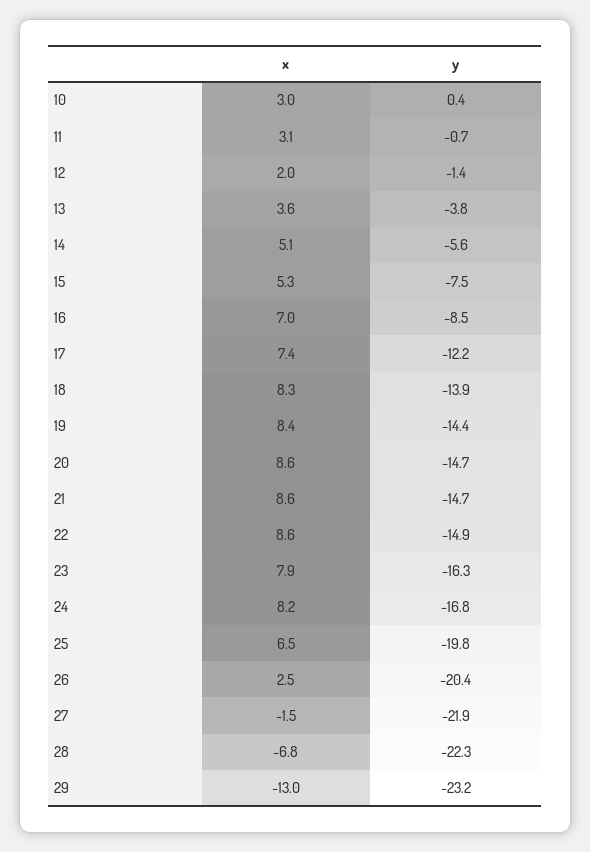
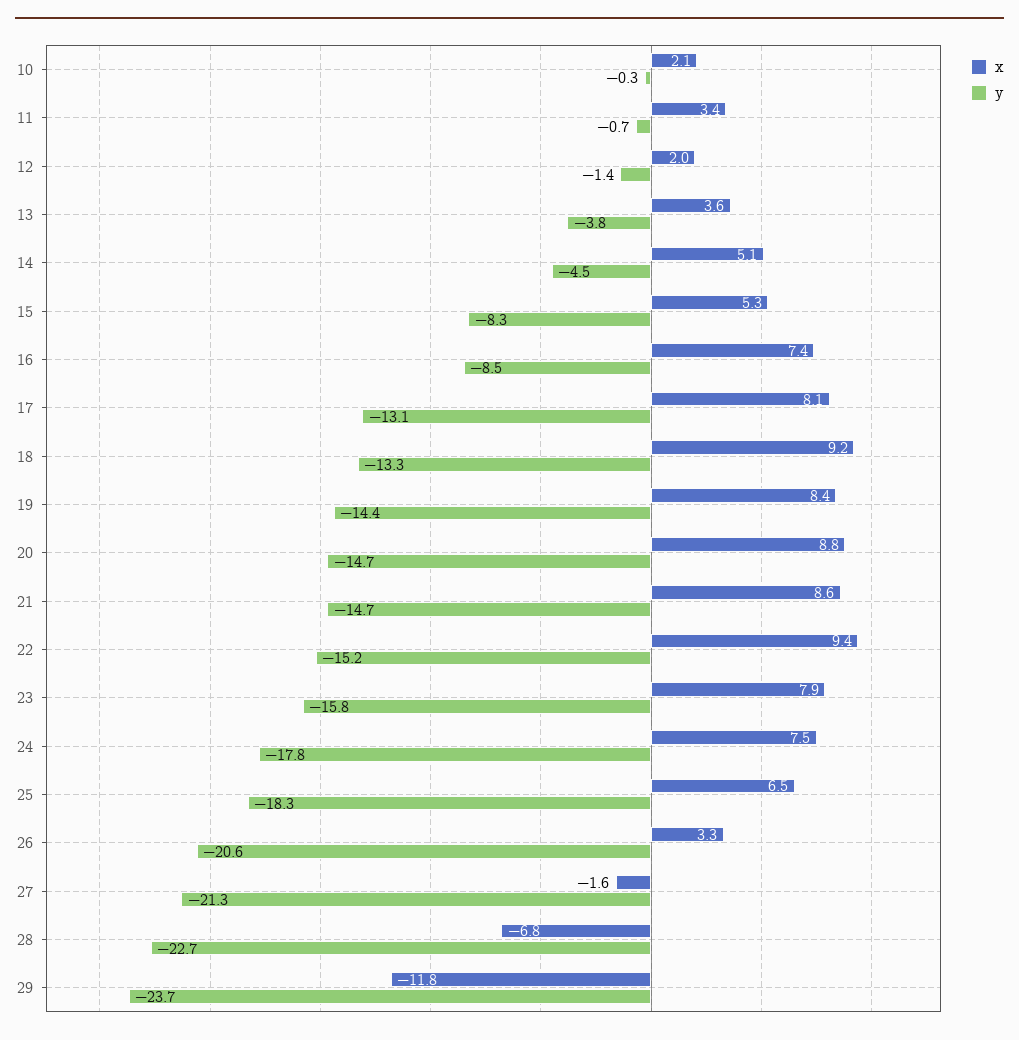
x, 10: 3 -> 2.1
y, 10: 0.4 -> -0.3
x, 11: 3.1 -> 3.4
y, 14: -5.6 -> -4.5
y, 15: -7.5 -> -8.3
x, 16: 7 -> 7.4
x, 17: 7.4 -> 8.1
y, 17: -12.2 -> -13.1
x, 18: 8.3 -> 9.2
y, 18: -13.9 -> -13.3
x, 20: 8.6 -> 8.8
x, 22: 8.6 -> 9.4
y, 22: -14.9 -> -15.2
y, 23: -16.3 -> -15.8
x, 24: 8.2 -> 7.5
y, 24: -16.8 -> -17.8
y, 25: -19.8 -> -18.3
x, 26: 2.5 -> 3.3
y, 26: -20.4 -> -20.6
x, 27: -1.5 -> -1.6
y, 27: -21.9 -> -21.3
y, 28: -22.3 -> -22.7
x, 29: -13 -> -11.8
y, 29: -23.2 -> -23.7

